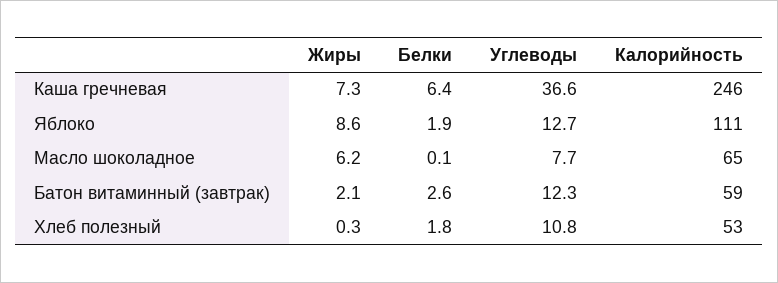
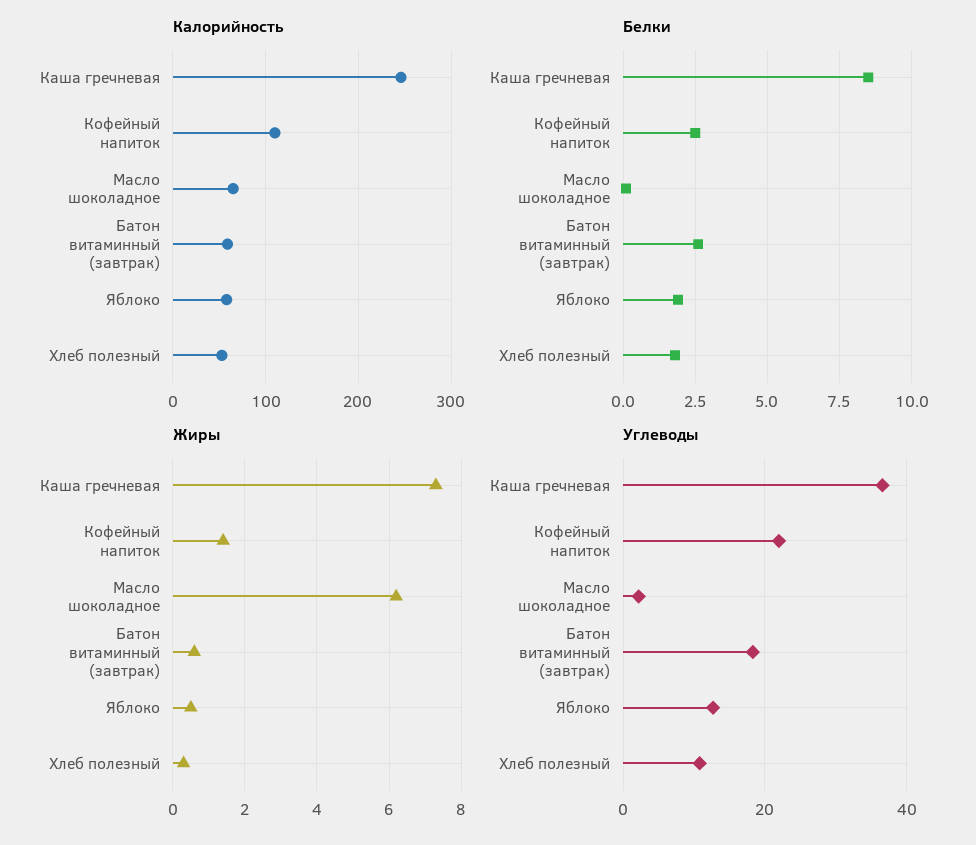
Белки, Каша гречневая: 6.4 -> 8.5
Жиры, Яблоко: 8.6 -> 0.5
Калорийность, Яблоко: 111 -> 60
Углеводы, Масло шоколадное: 7.7 -> 2
Жиры, Батон витаминный (завтрак): 2.1 -> 0.5
Углеводы, Батон витаминный (завтрак): 12.3 -> 18
Калорийность, Кофейный напиток: none -> 110
Белки, Кофейный напиток: none -> 2.5
Жиры, Кофейный напиток: none -> 1.5
Углеводы, Кофейный напиток: none -> 22

